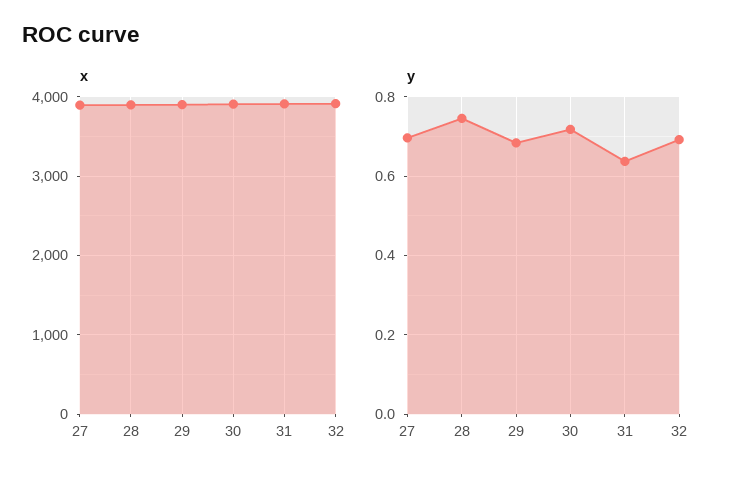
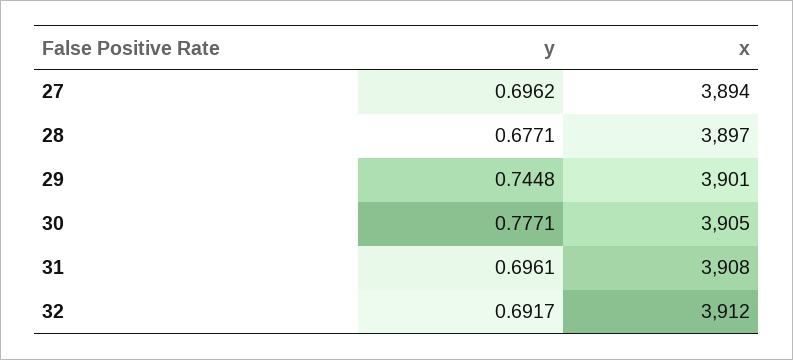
y, 28: 0.74 -> 0.6771
y, 29: 0.68 -> 0.7448
y, 30: 0.72 -> 0.7771
y, 31: 0.64 -> 0.6961

